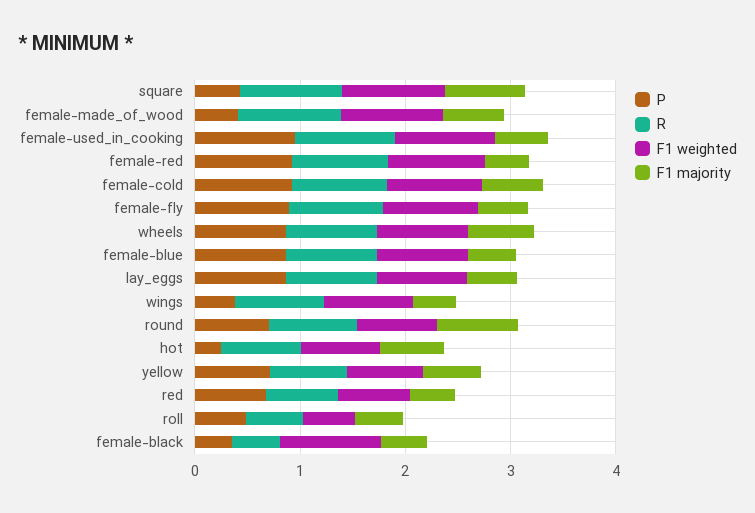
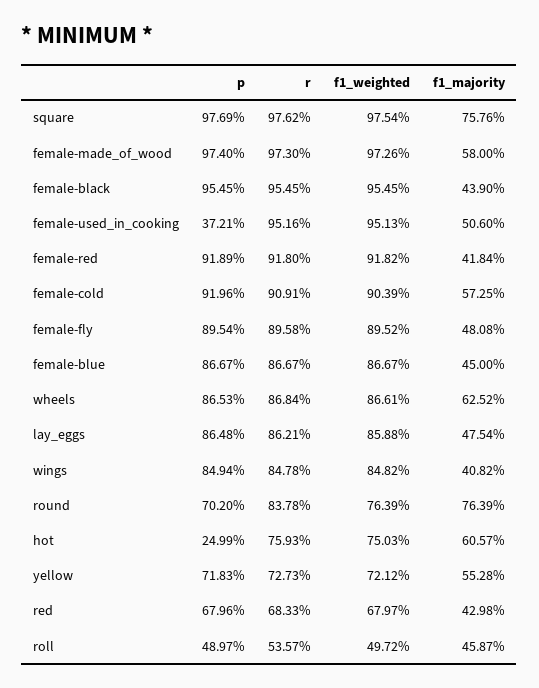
P, square: 0.4 -> 0.9769
P, female-made_of_wood: 0.4 -> 0.974
P, female-used_in_cooking: 1 -> 0.3721
P, wings: 0.4 -> 0.8494
P, female-black: 0.4 -> 0.9545
R, female-black: 0.4 -> 0.9545

